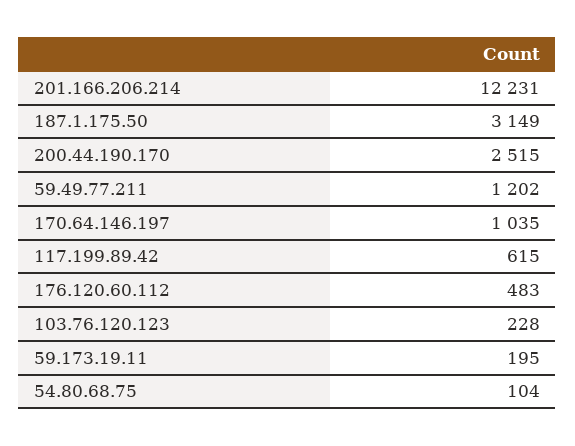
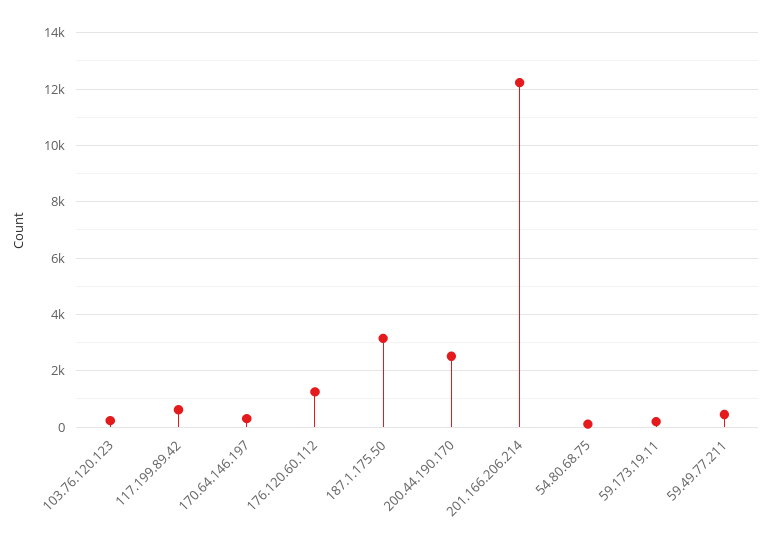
59.49.77.211: 1202 -> 500
170.64.146.197: 1035 -> 250
176.120.60.112: 483 -> 1250

